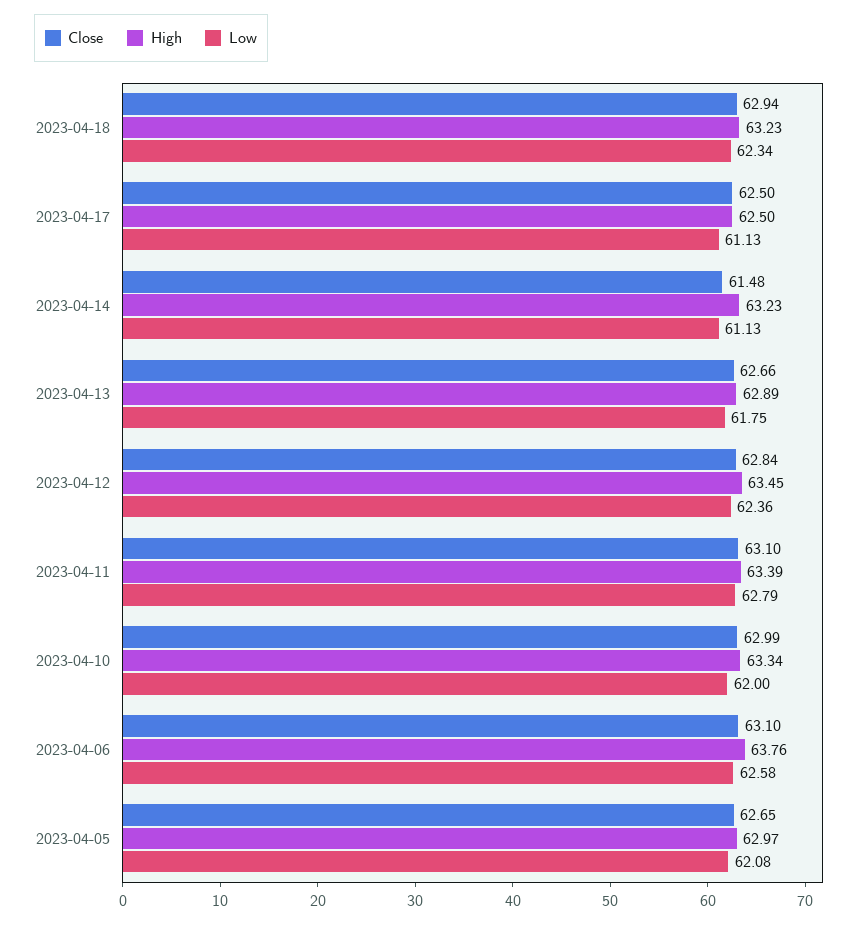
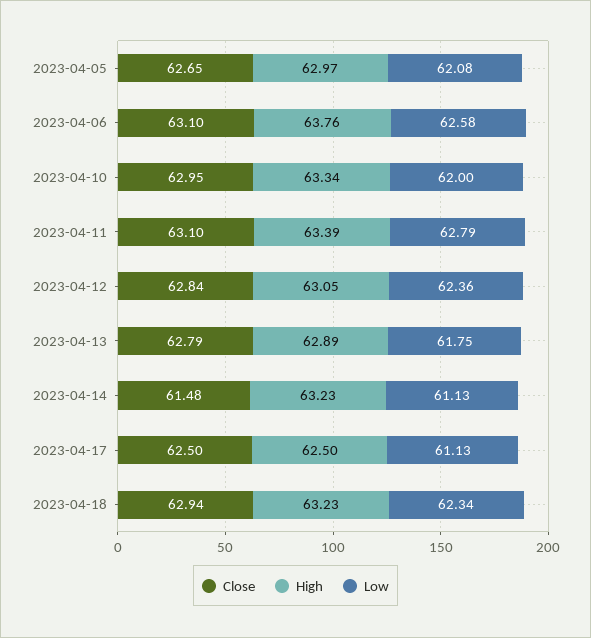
Close, 2023-04-13: 62.66 -> 62.79
High, 2023-04-12: 63.45 -> 63.05
Close, 2023-04-10: 62.99 -> 62.95

